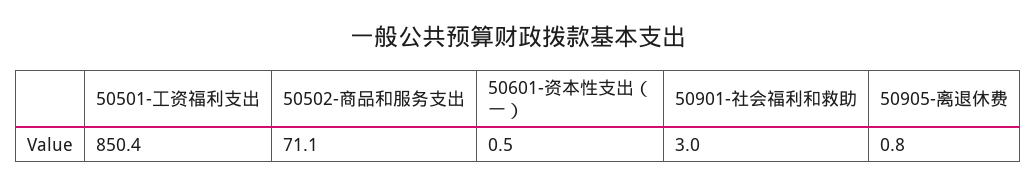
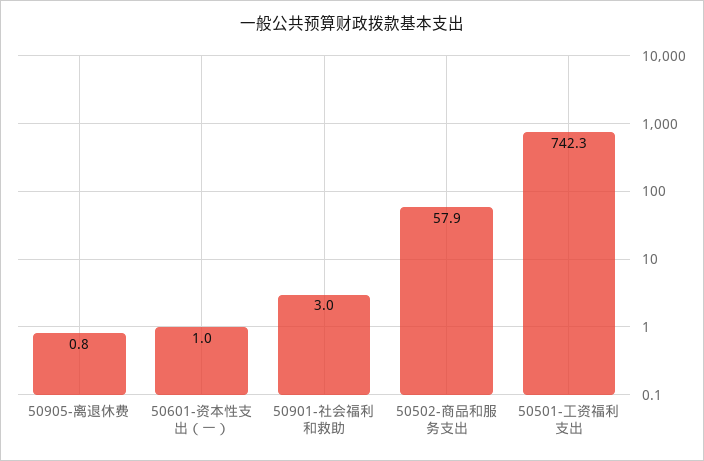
50501-工资福利支出: 850.4 -> 742.3
50502-商品和服务支出: 71.1 -> 57.9
50601-资本性支出（一）: 0.5 -> 1

